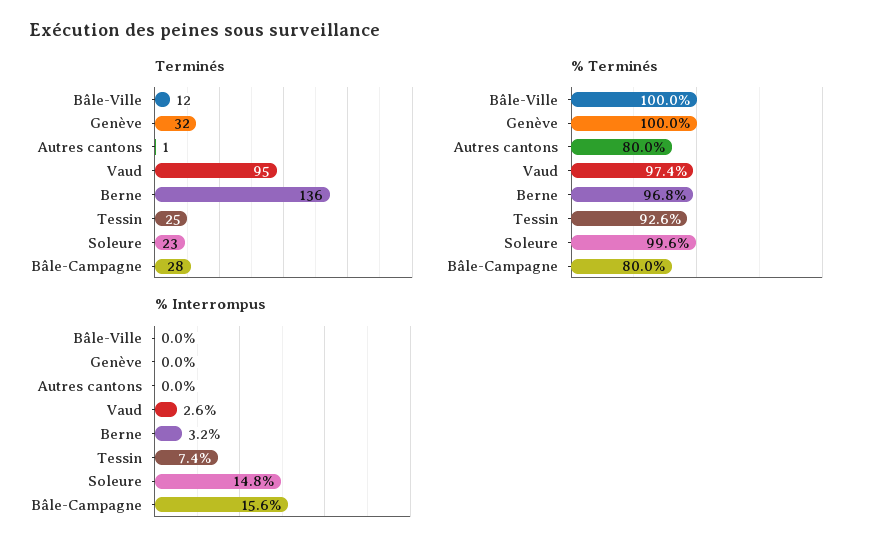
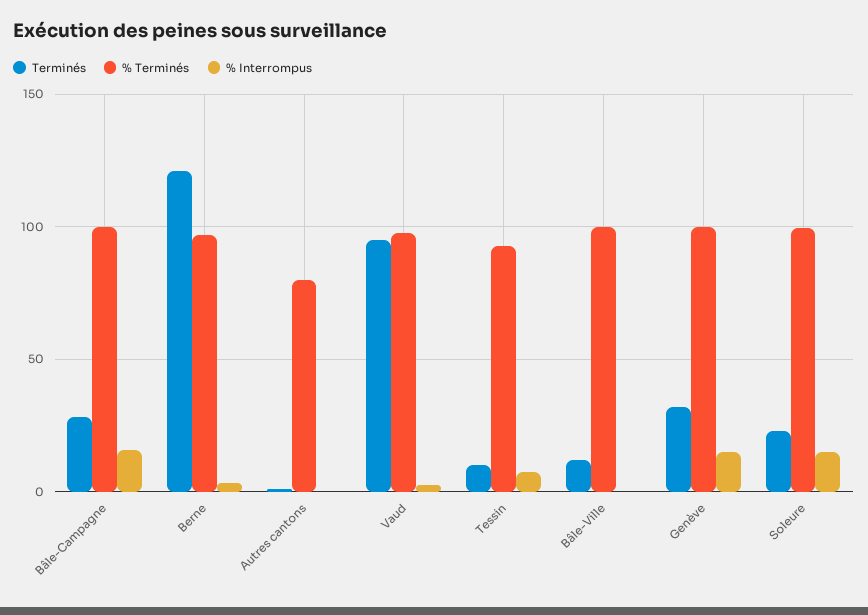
Terminés, Berne: 136 -> 120
Terminés, Tessin: 25 -> 10
% Terminés, Bâle-Campagne: 80 -> 100
% Interrompus, Genève: 0 -> 15

